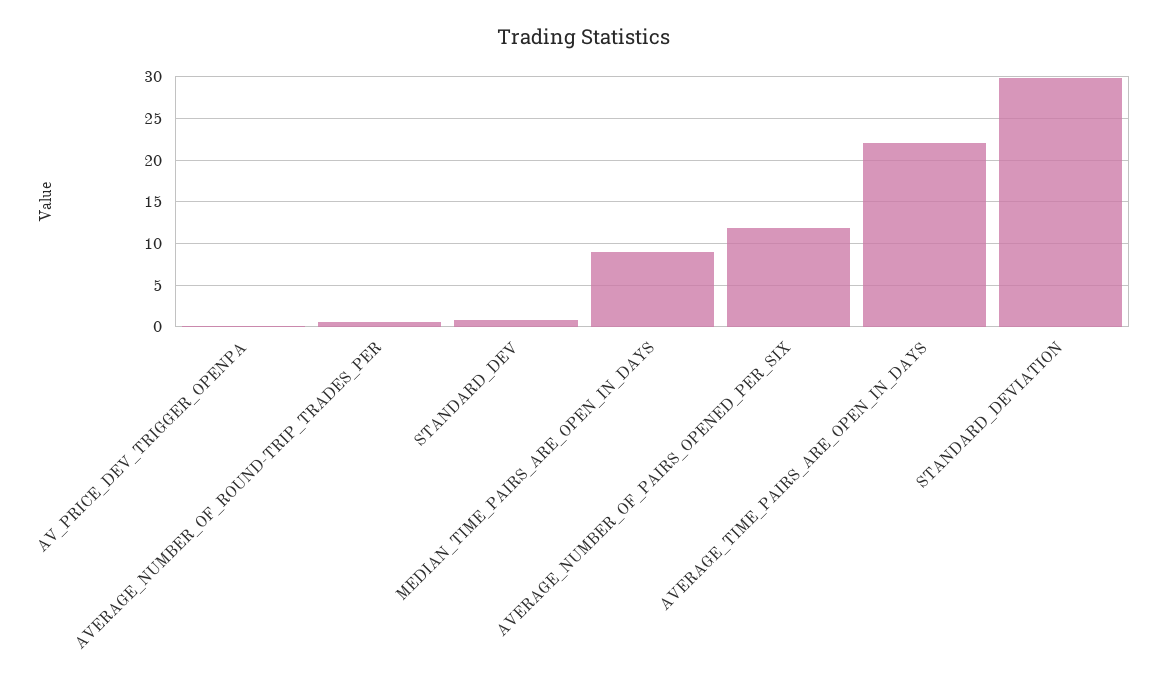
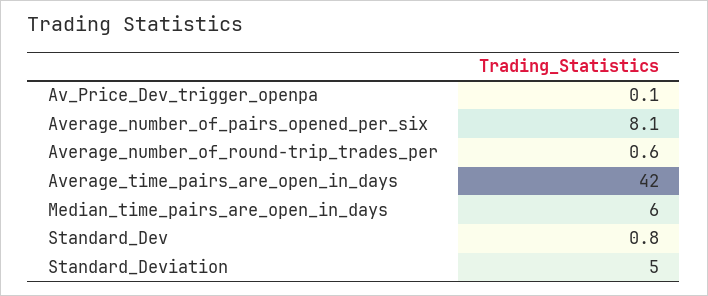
MEDIAN_TIME_PAIRS_ARE_OPEN_IN_DAYS: 9 -> 6
AVERAGE_NUMBER_OF_PAIRS_OPENED_PER_SIX: 12 -> 8.1
AVERAGE_TIME_PAIRS_ARE_OPEN_IN_DAYS: 22 -> 42
STANDARD_DEVIATION: 30 -> 5

